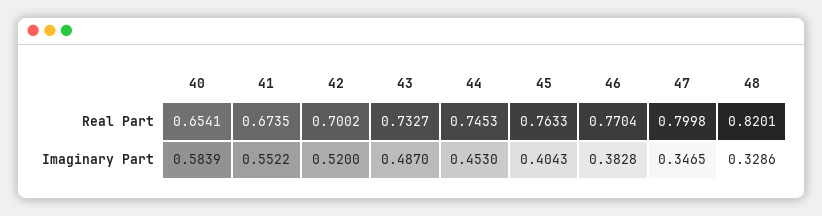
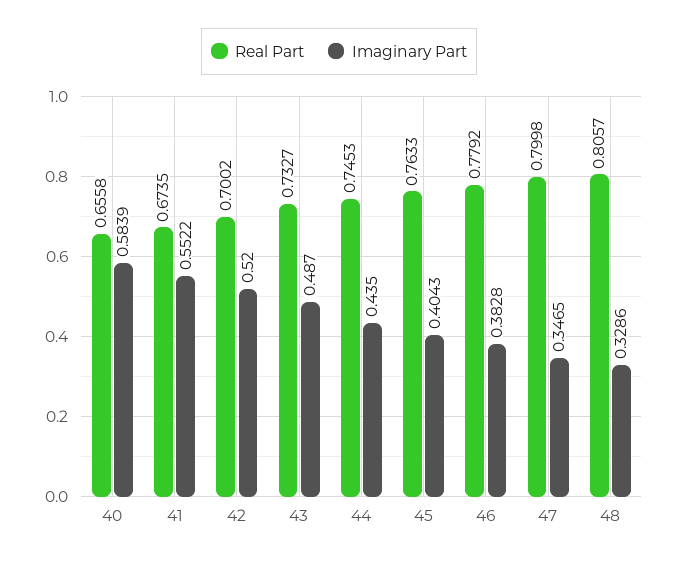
Real Part, 40: 0.6541 -> 0.6558
Real Part, 46: 0.7704 -> 0.7792
Real Part, 48: 0.8201 -> 0.8057
Imaginary Part, 44: 0.453 -> 0.435

